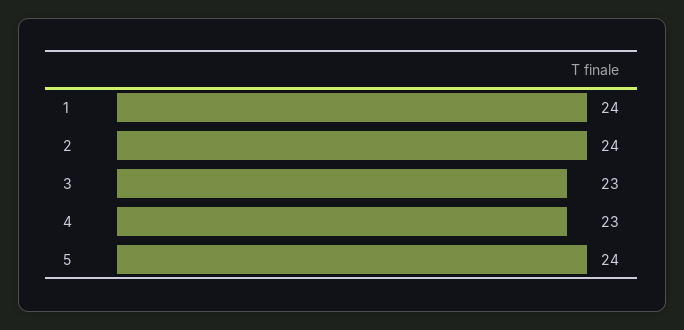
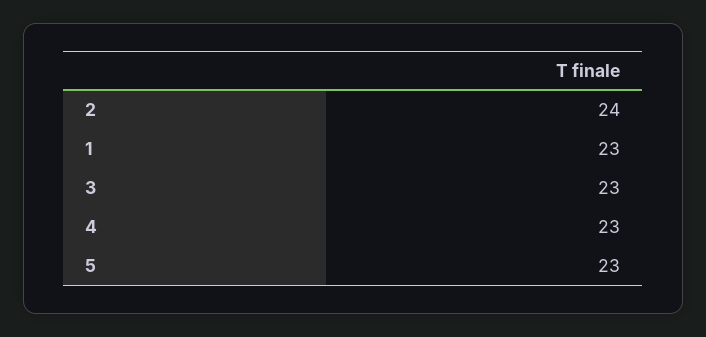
1: 24 -> 23
5: 24 -> 23

